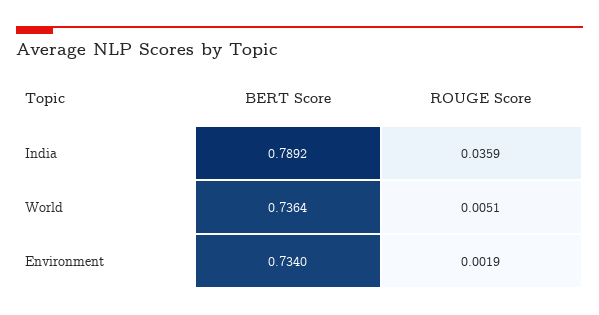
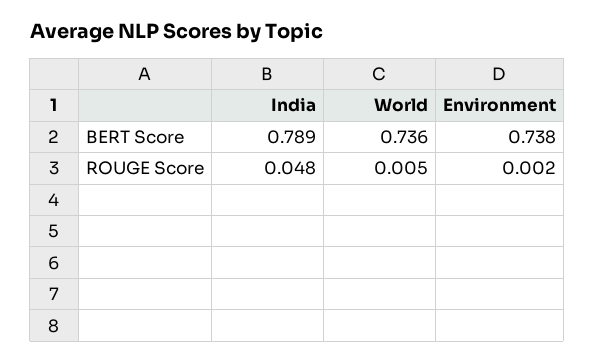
ROUGE Score, India: 0.0359 -> 0.048
BERT Score, Environment: 0.734 -> 0.738

